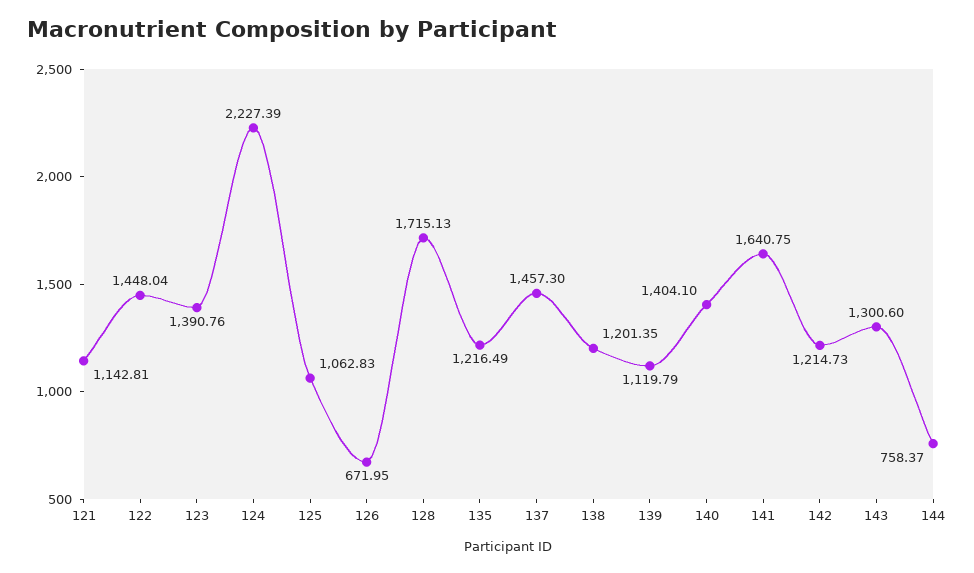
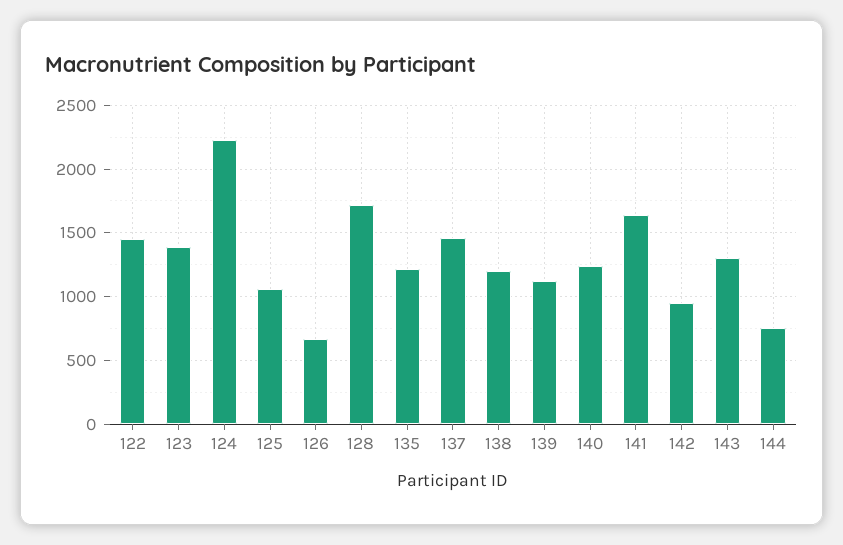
121: 1142.81 -> none
140: 1404.1 -> 1250
142: 1214.73 -> 950

